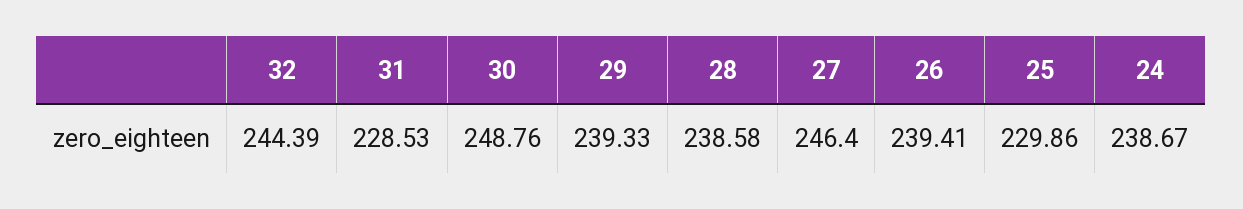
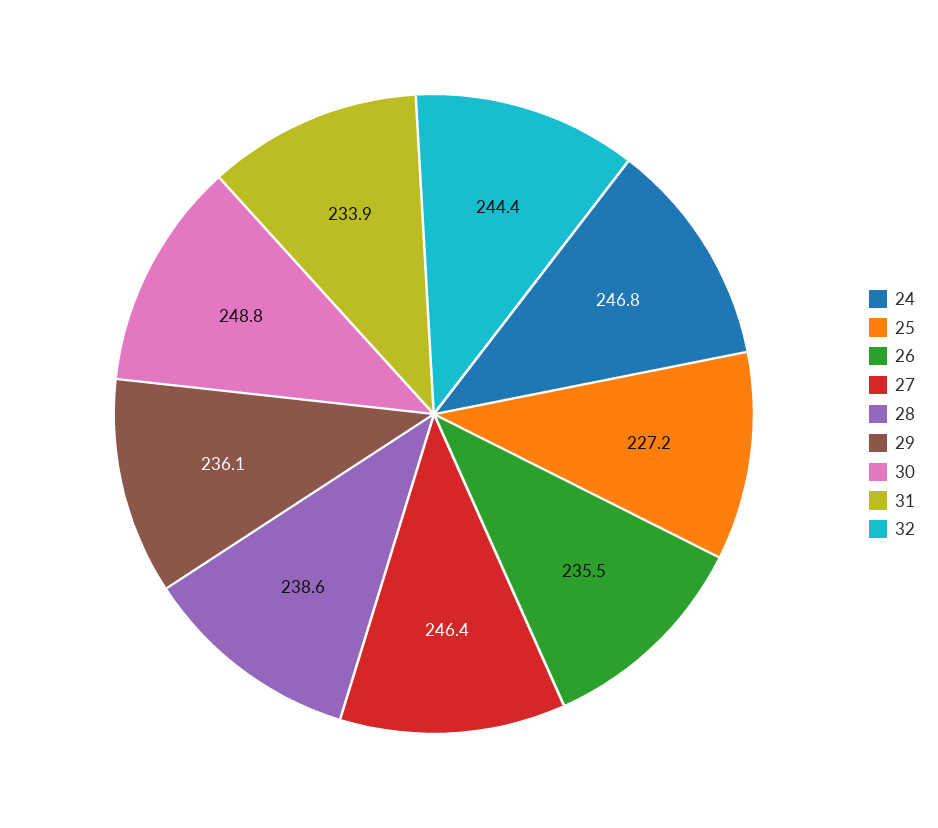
31: 228.53 -> 233.9
29: 239.33 -> 236.1
26: 239.41 -> 235.5
25: 229.86 -> 227.2
24: 238.67 -> 246.8

